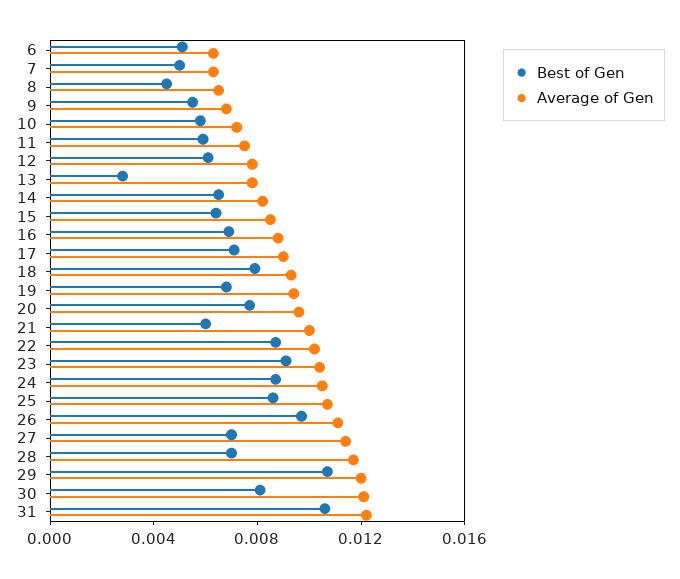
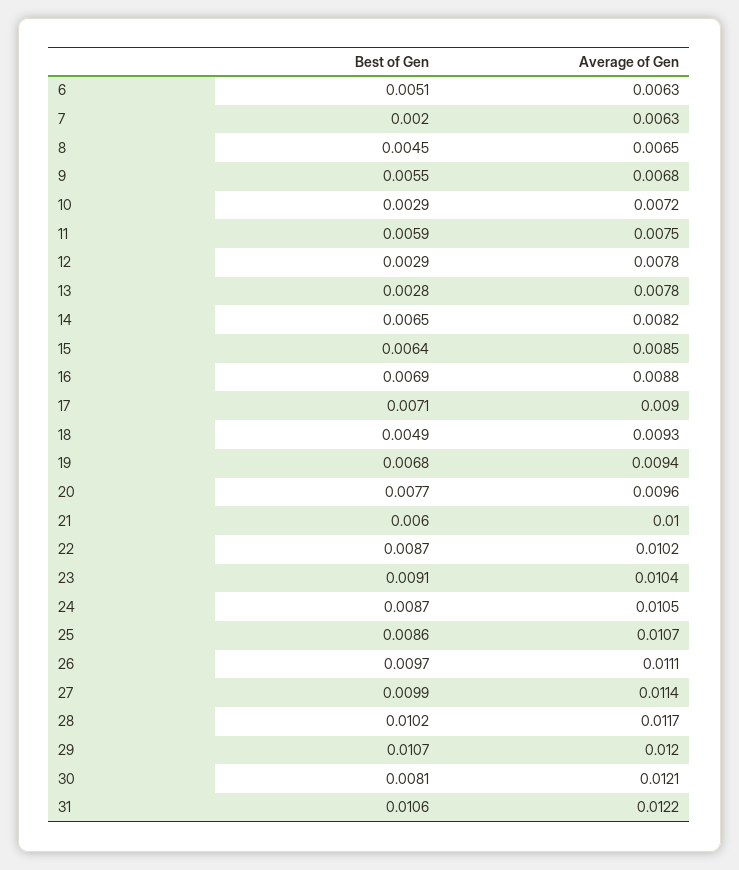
Best of Gen, 7: 0.005 -> 0.002
Best of Gen, 10: 0.006 -> 0.0029
Best of Gen, 12: 0.006 -> 0.0029
Best of Gen, 18: 0.008 -> 0.0049
Best of Gen, 27: 0.007 -> 0.0099
Best of Gen, 28: 0.007 -> 0.0102

